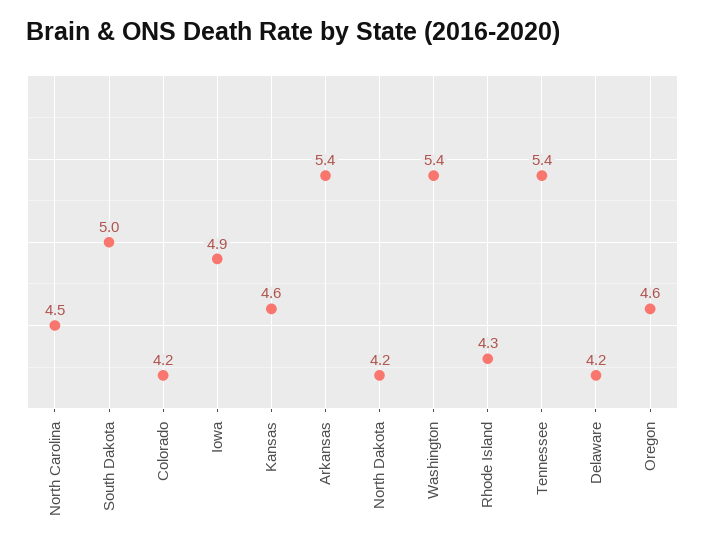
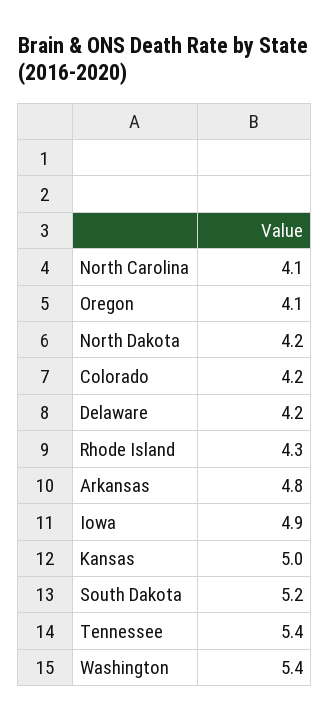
North Carolina: 4.5 -> 4.1
South Dakota: 5 -> 5.2
Kansas: 4.6 -> 5
Arkansas: 5.4 -> 4.8
Oregon: 4.6 -> 4.1

